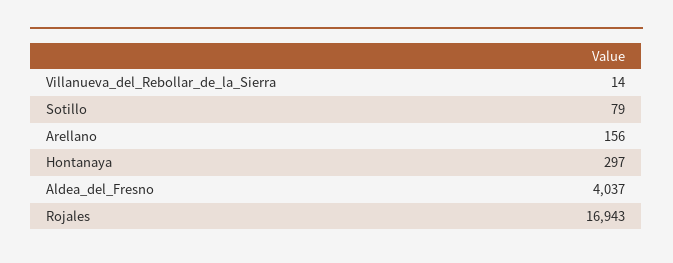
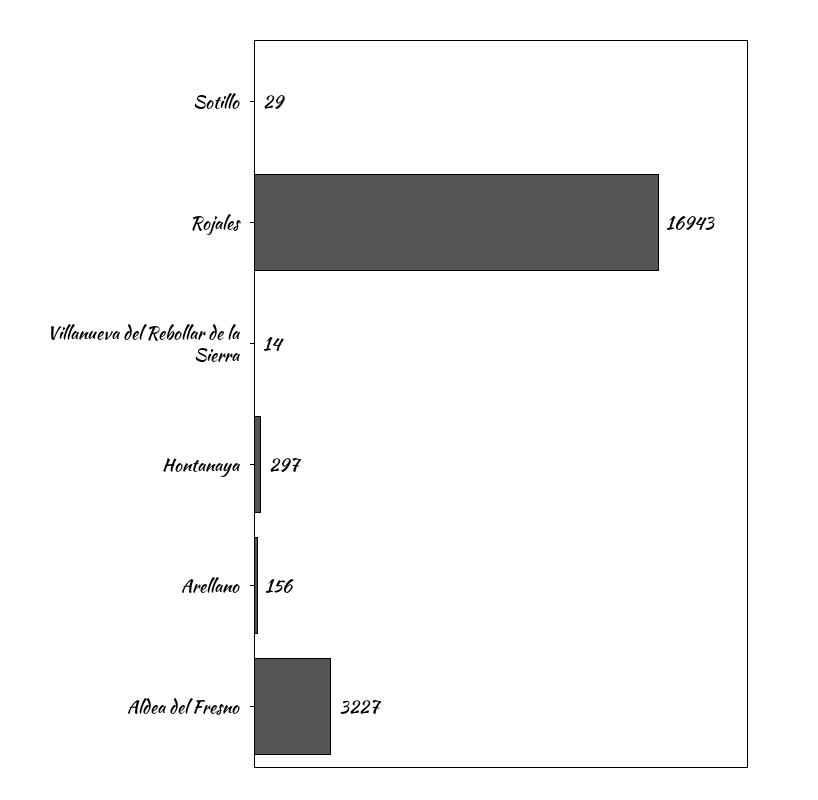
Sotillo: 79 -> 29
Aldea_del_Fresno: 4037 -> 3227

